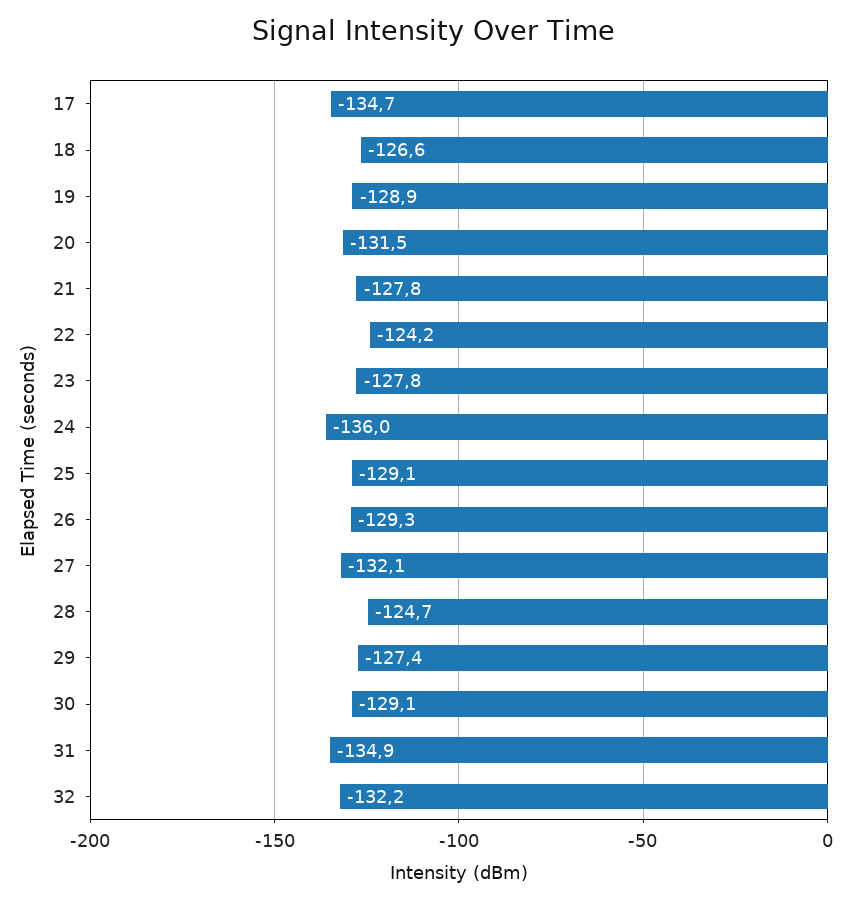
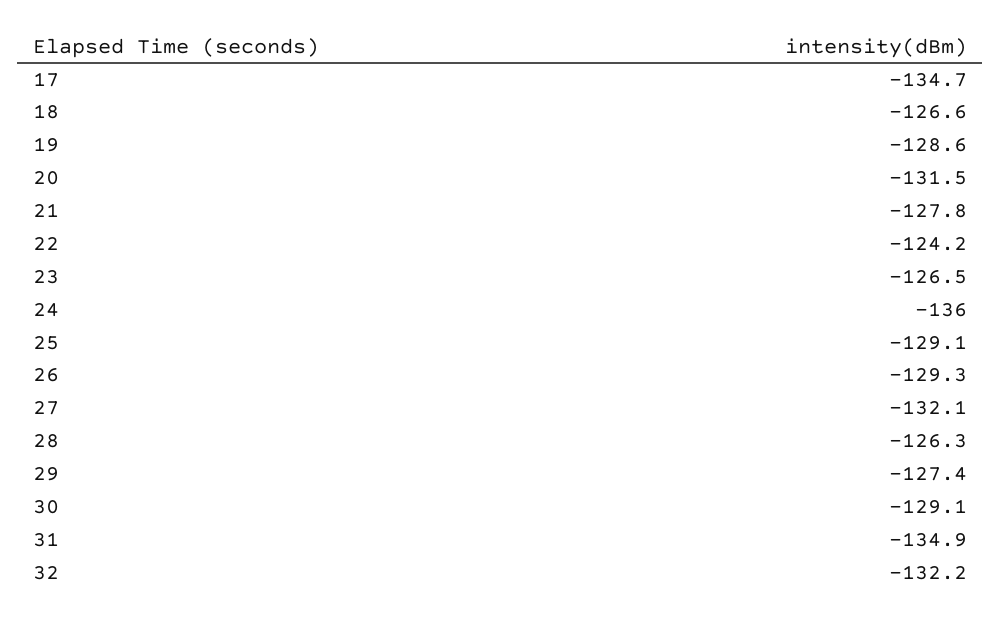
19: -128.9 -> -128.6
23: -127.8 -> -126.5
28: -124.7 -> -126.3

